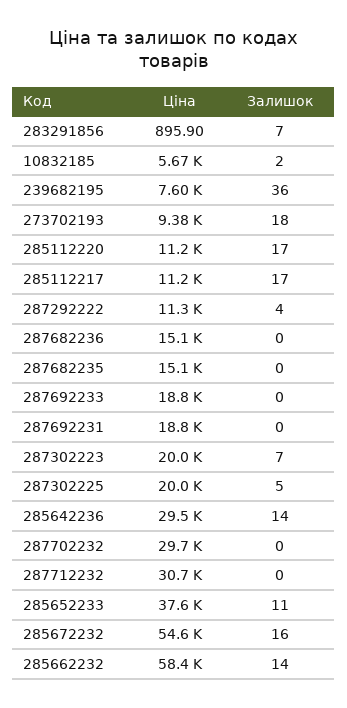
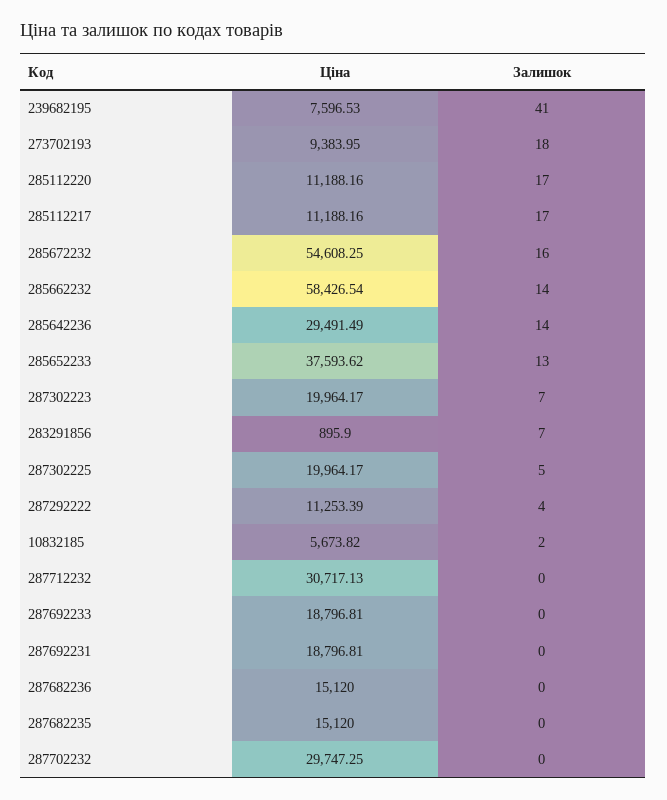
Залишок, 239682195: 36 -> 41
Залишок, 285652233: 11 -> 13

